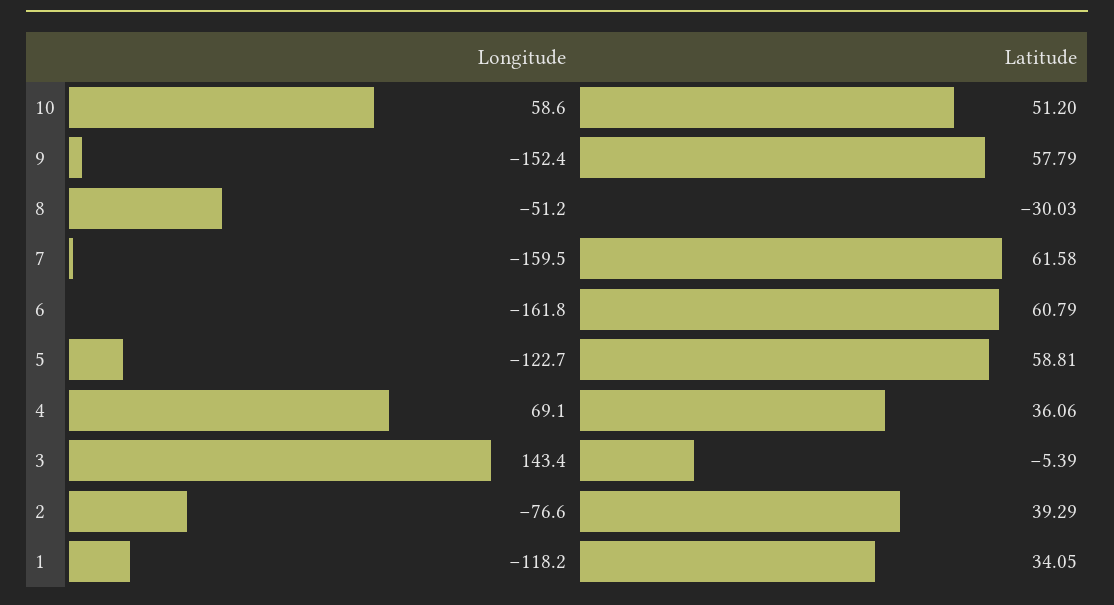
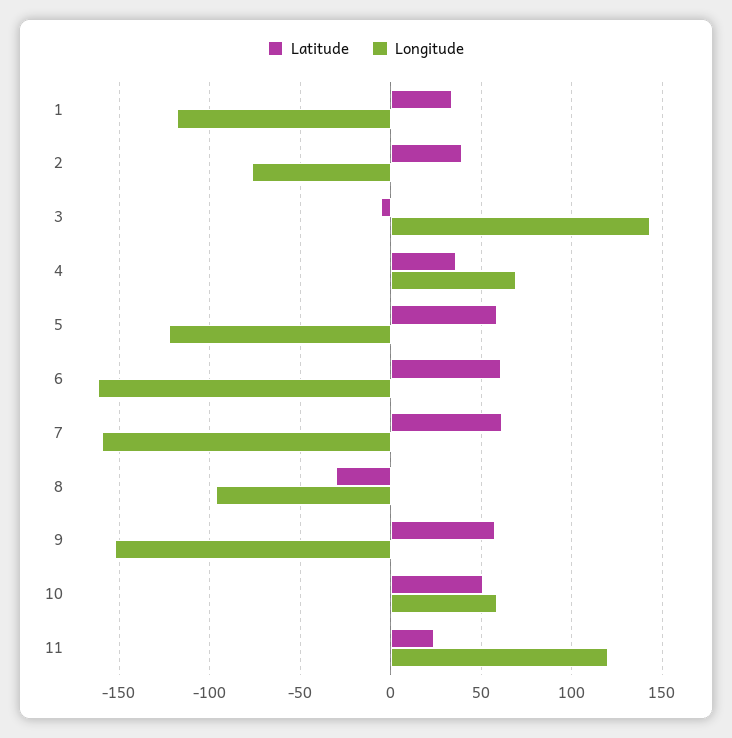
Longitude, 8: -51.2 -> -95
Latitude, 11: none -> 25
Longitude, 11: none -> 120

